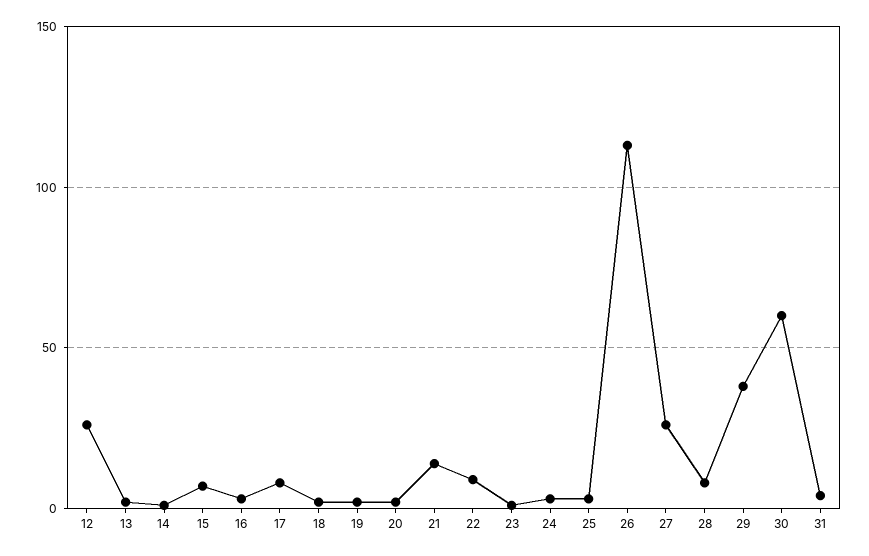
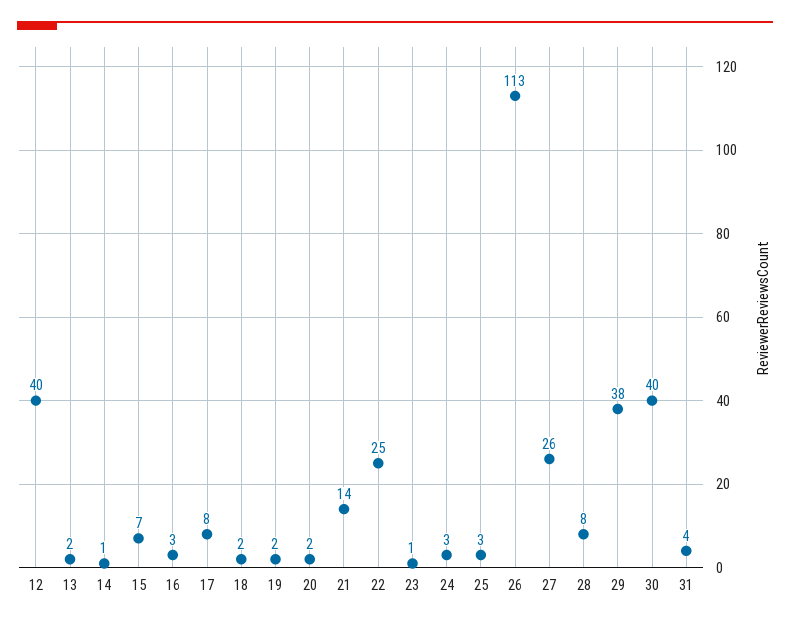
12: 25 -> 40
22: 10 -> 25
30: 60 -> 40

